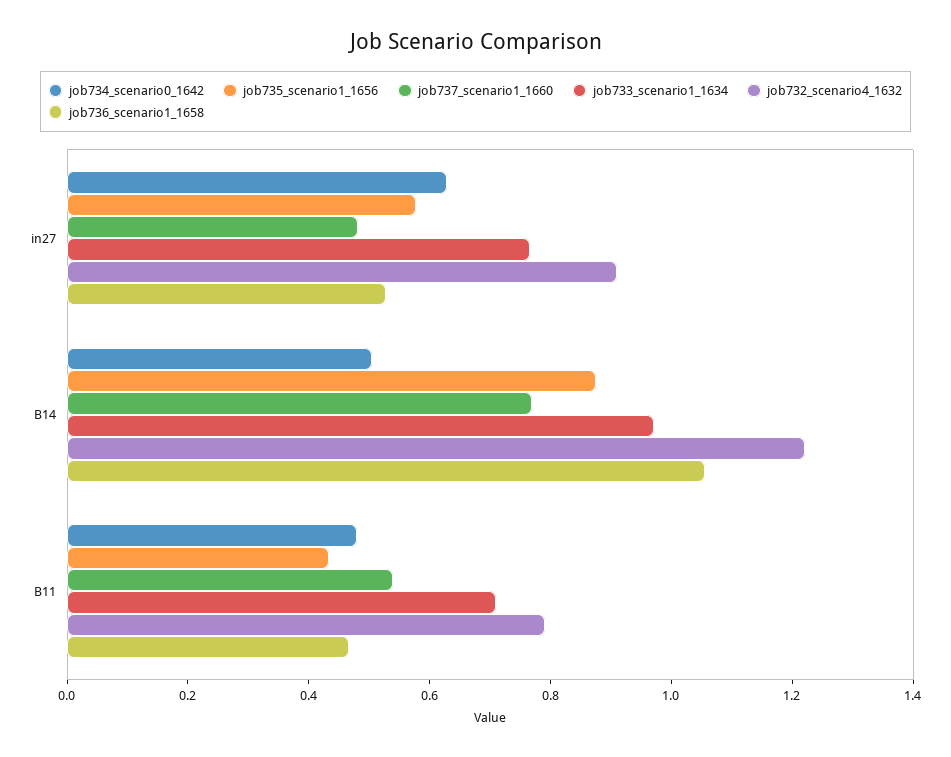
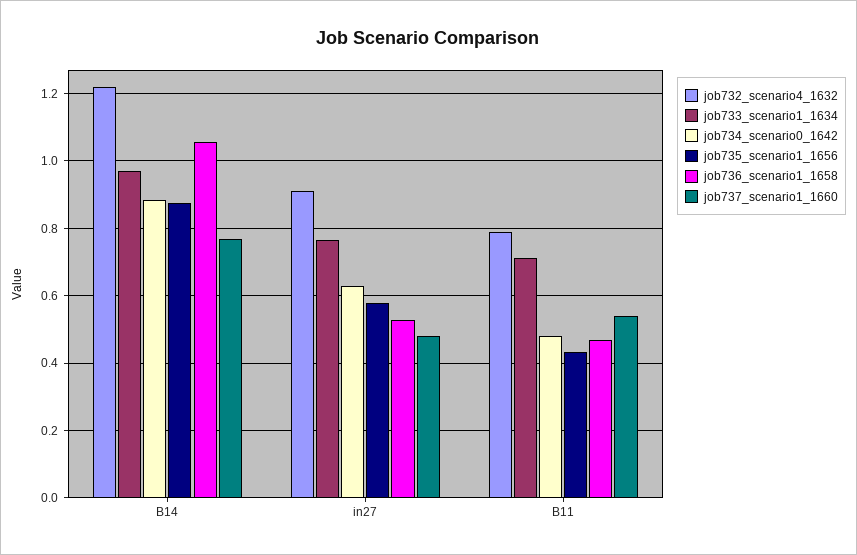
job734_scenario0_1642, B14: 0.5 -> 0.88

